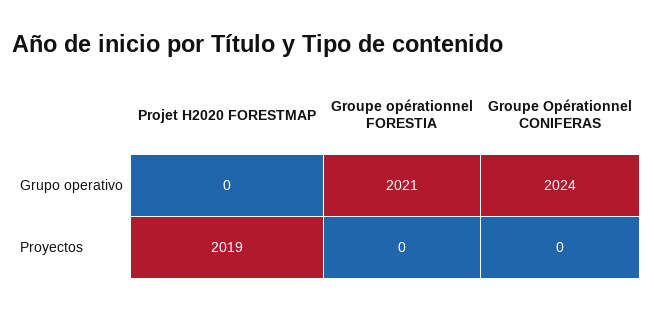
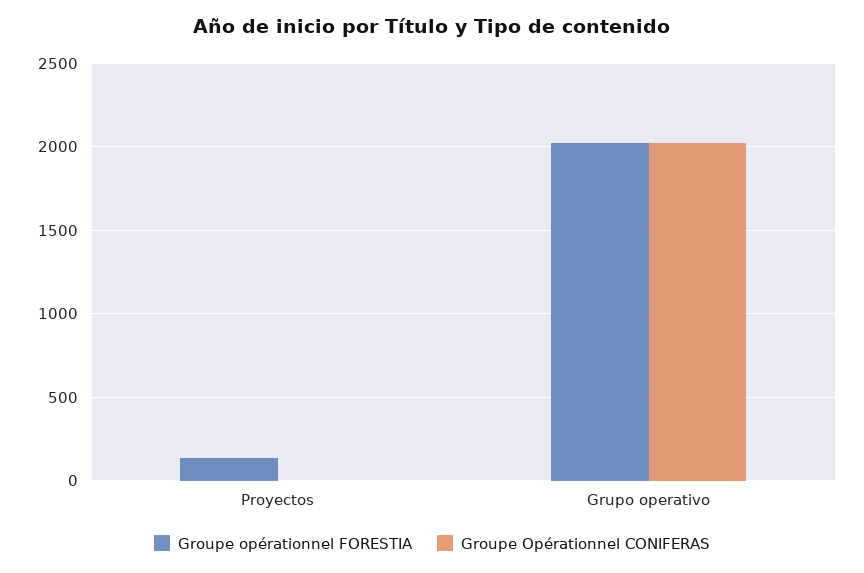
Projet H2020 FORESTMAP, Grupo operativo: 0 -> none
Projet H2020 FORESTMAP, Proyectos: 2019 -> none
Groupe opérationnel FORESTIA, Proyectos: 0 -> 150

